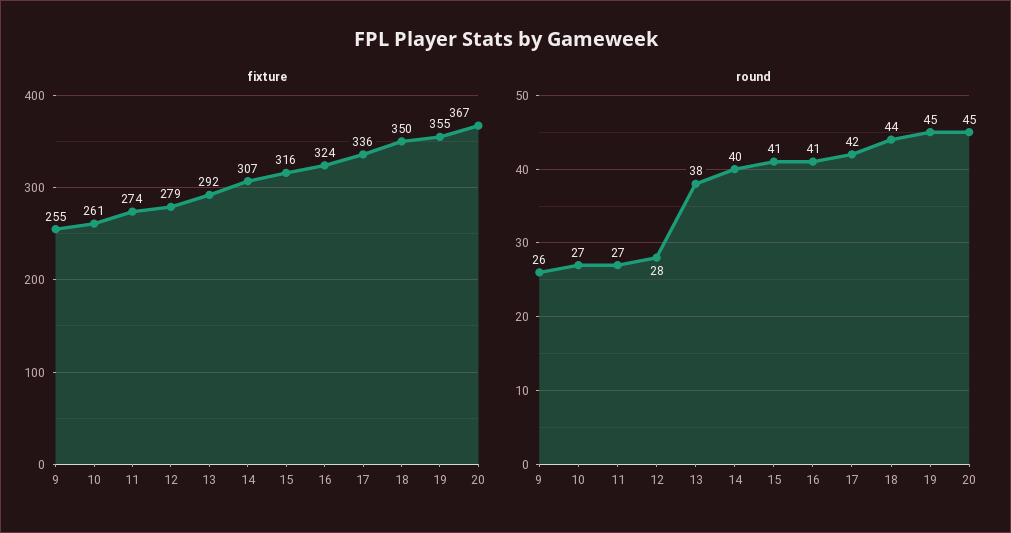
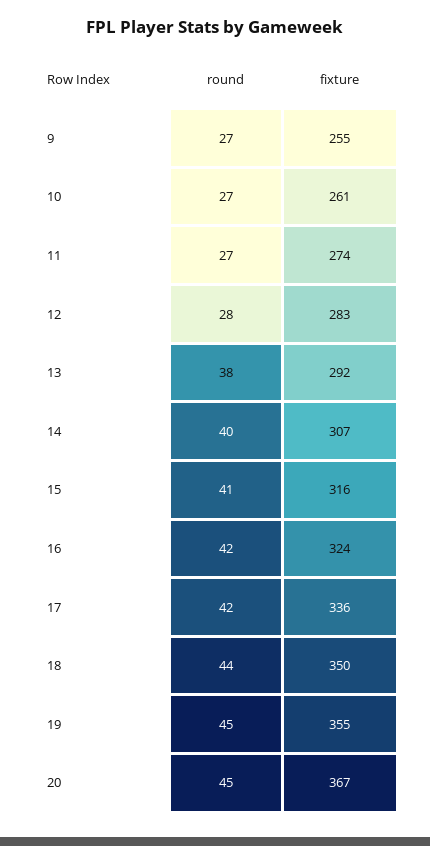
fixture, 12: 279 -> 283
round, 9: 26 -> 27
round, 16: 41 -> 42

